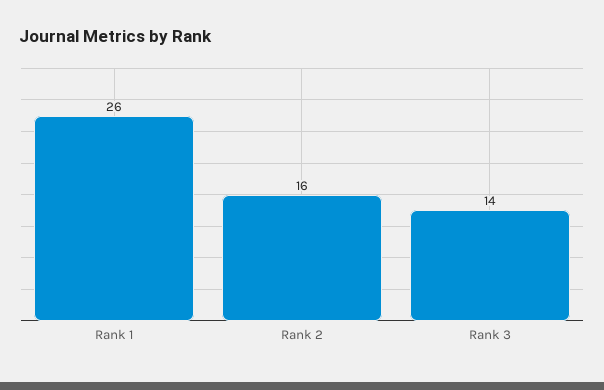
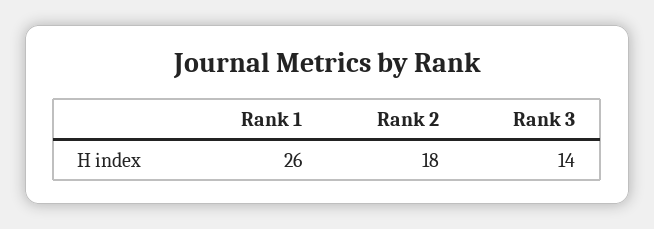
Rank 2: 16 -> 18

